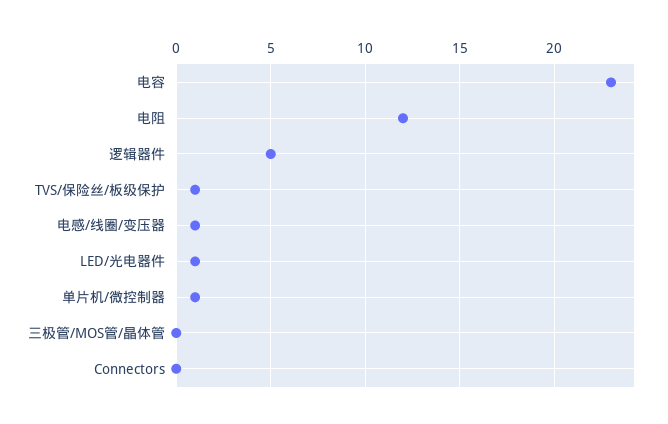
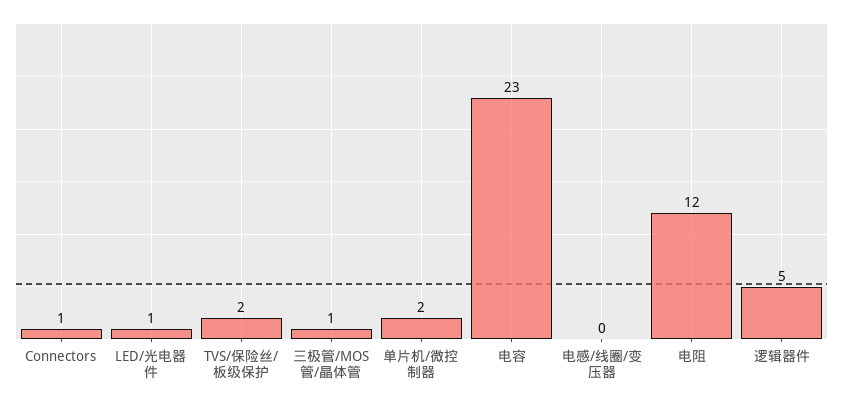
TVS/保险丝/板级保护: 1 -> 2
电感/线圈/变压器: 1 -> 0
单片机/微控制器: 1 -> 2
三极管/MOS管/晶体管: 0 -> 1
Connectors: 0 -> 1

